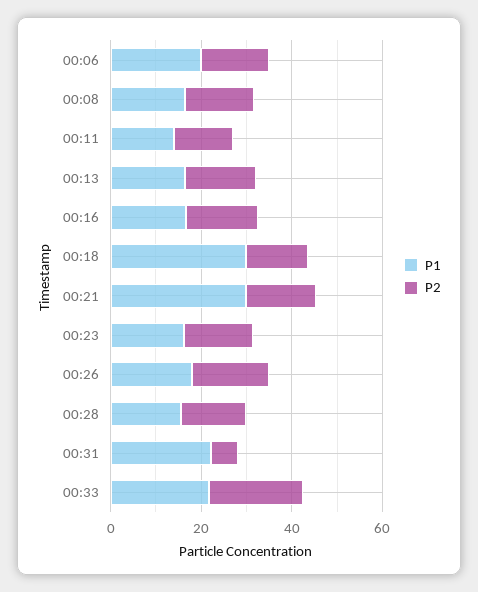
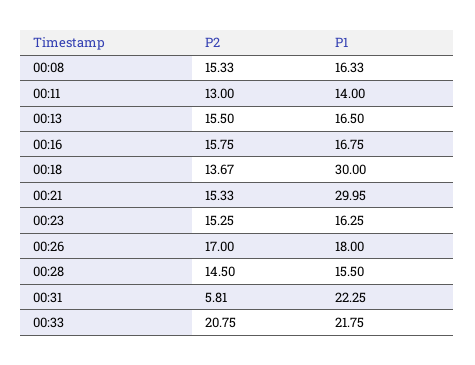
P1, 00:06: 20 -> none
P2, 00:06: 15 -> none

